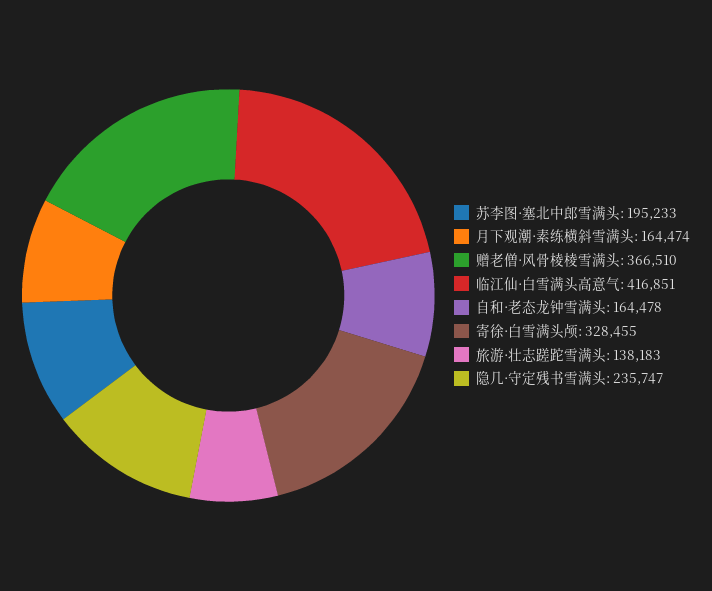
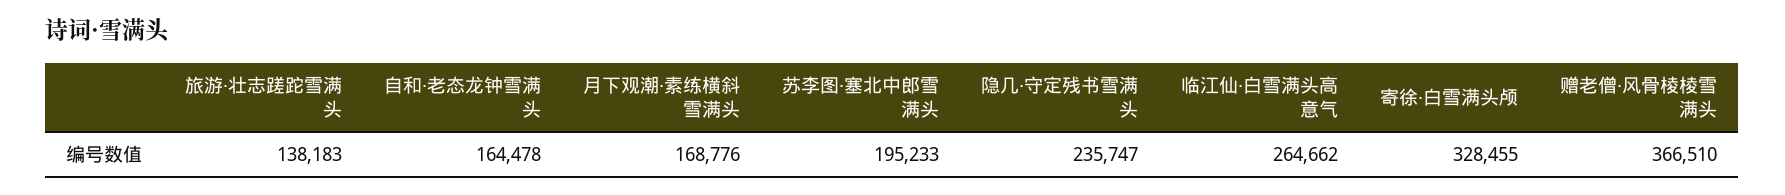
月下观潮·素练横斜雪满头: 164474 -> 168776
临江仙·白雪满头高意气: 416851 -> 264662

